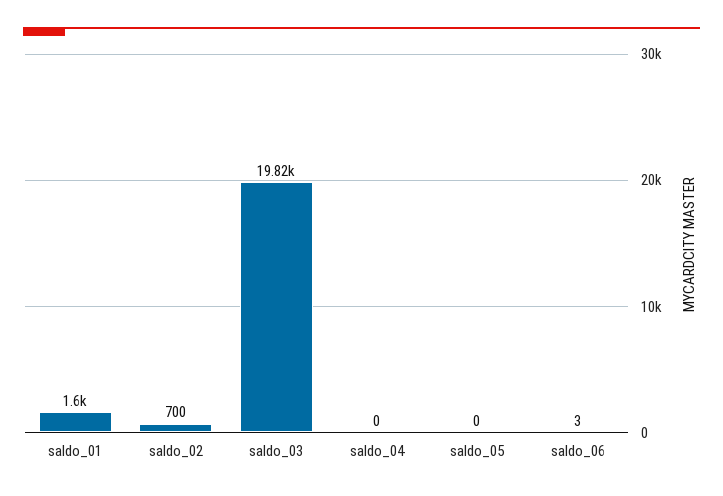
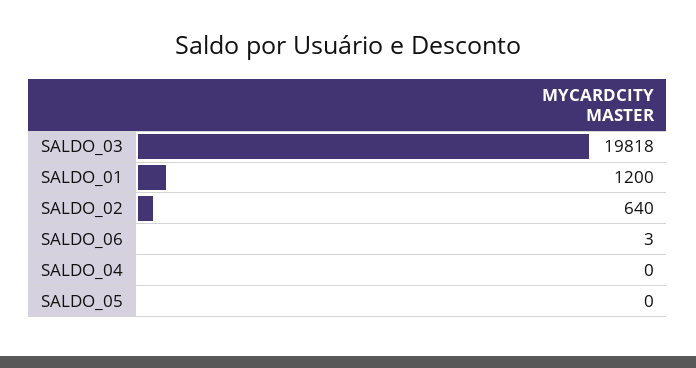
saldo_01: 1600 -> 1200
saldo_02: 700 -> 640

